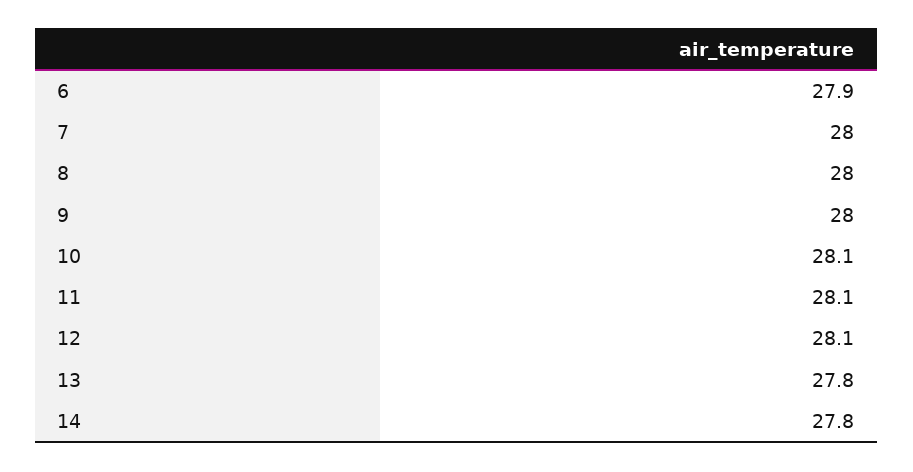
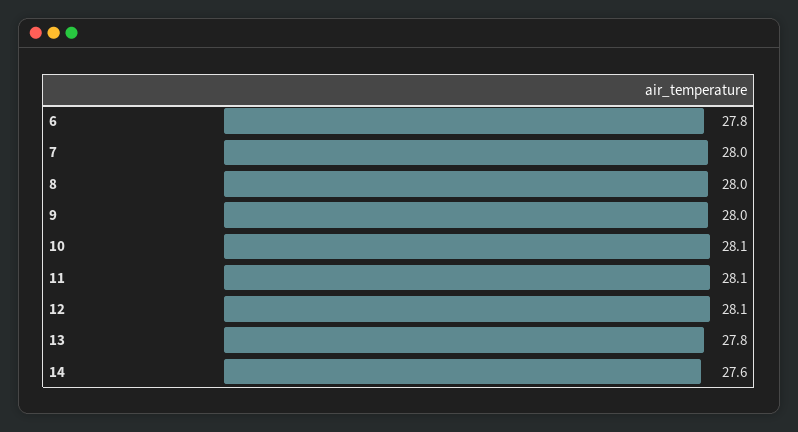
6: 27.9 -> 27.8
14: 27.8 -> 27.6

